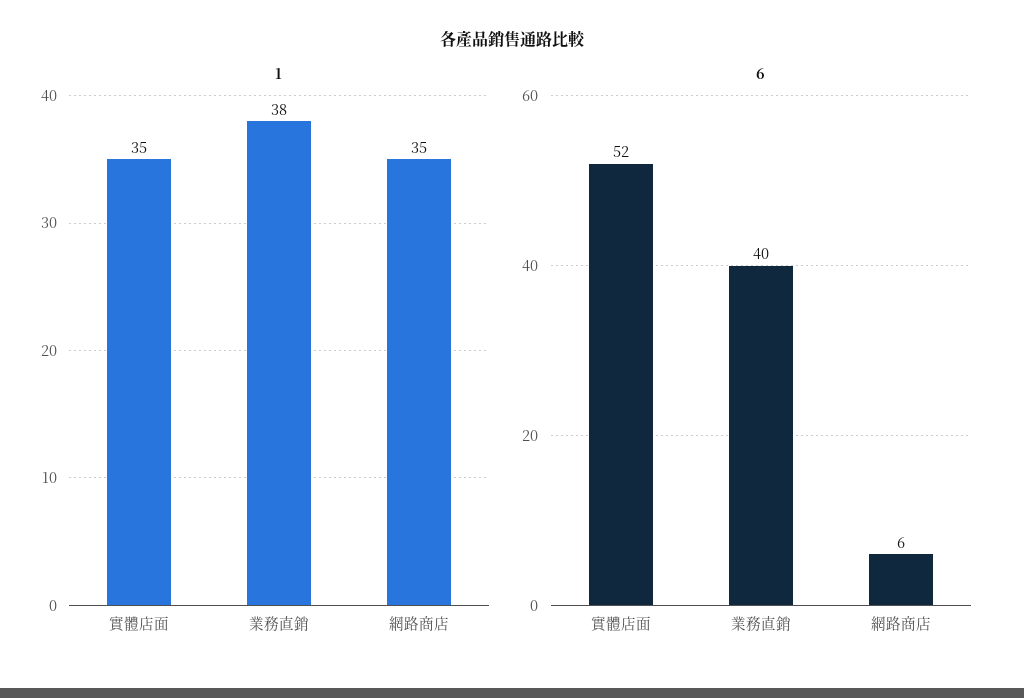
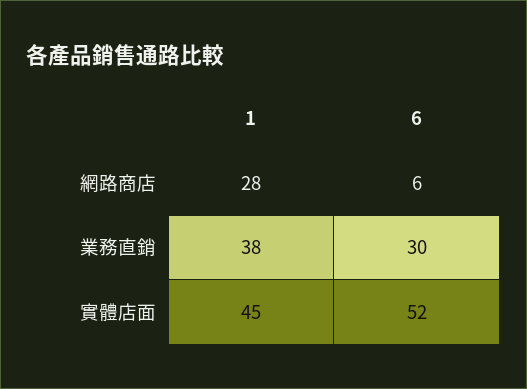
1, 實體店面: 35 -> 45
1, 網路商店: 35 -> 28
6, 業務直銷: 40 -> 30

